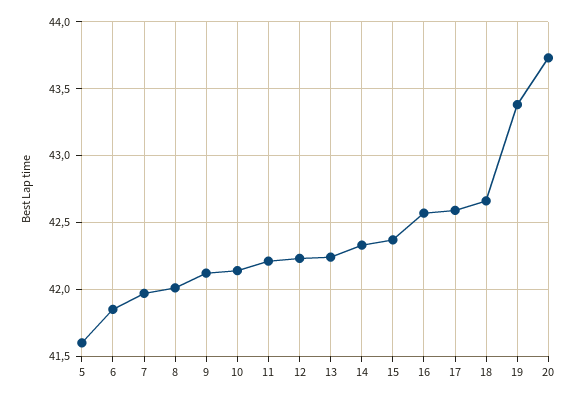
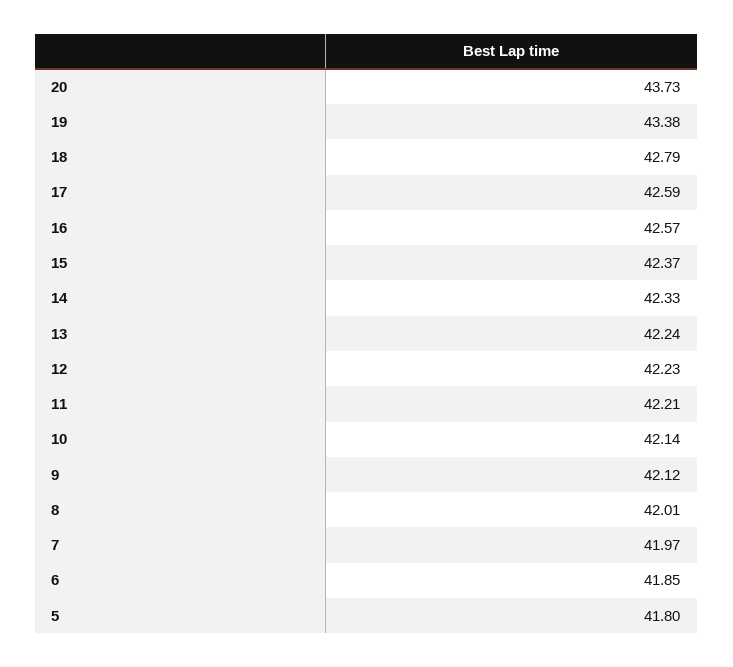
5: 41.6 -> 41.8
18: 42.65 -> 42.79

